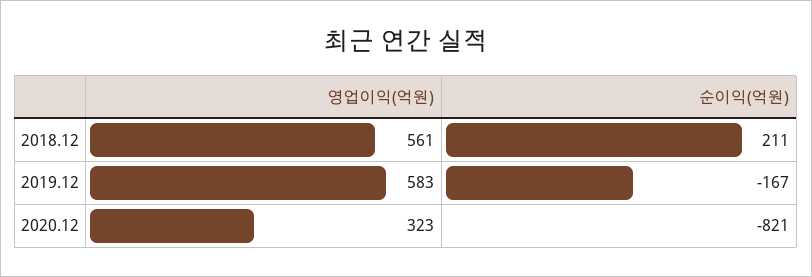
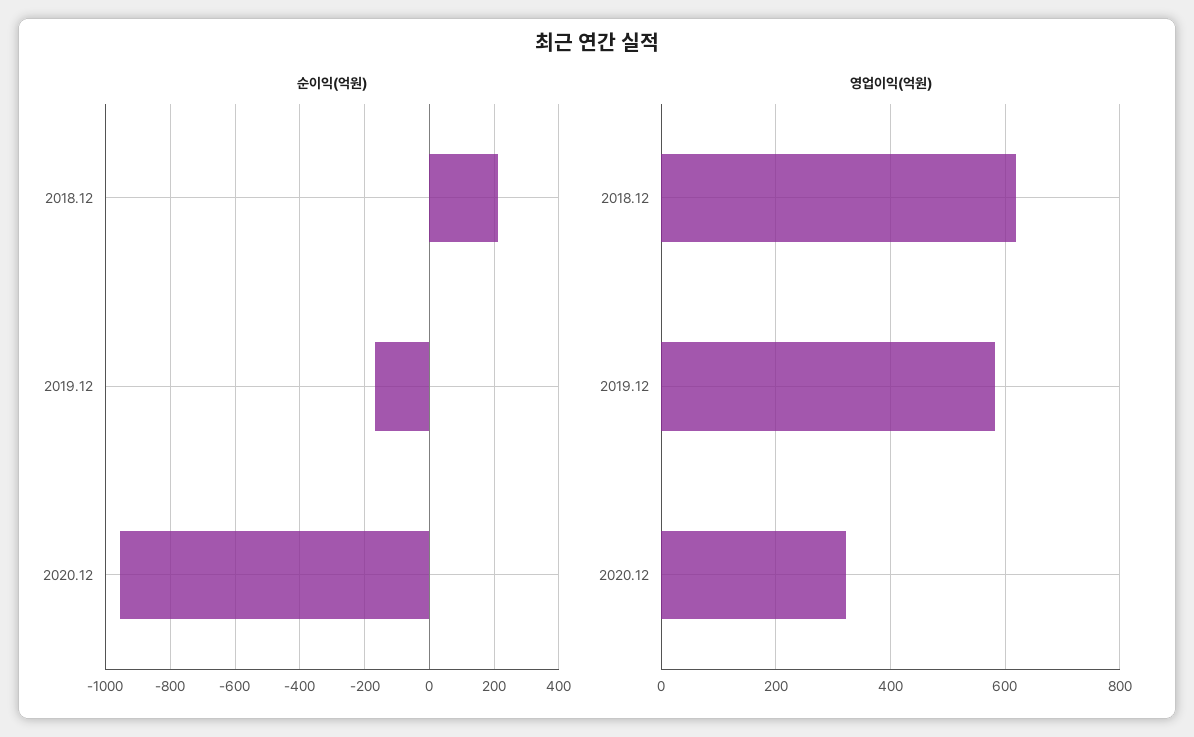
영업이익(억원), 2018.12: 561 -> 620
순이익(억원), 2020.12: -821 -> -960

